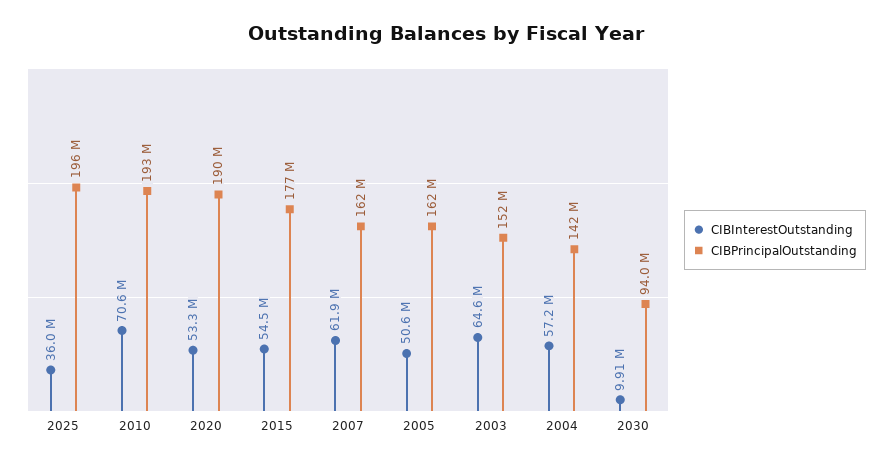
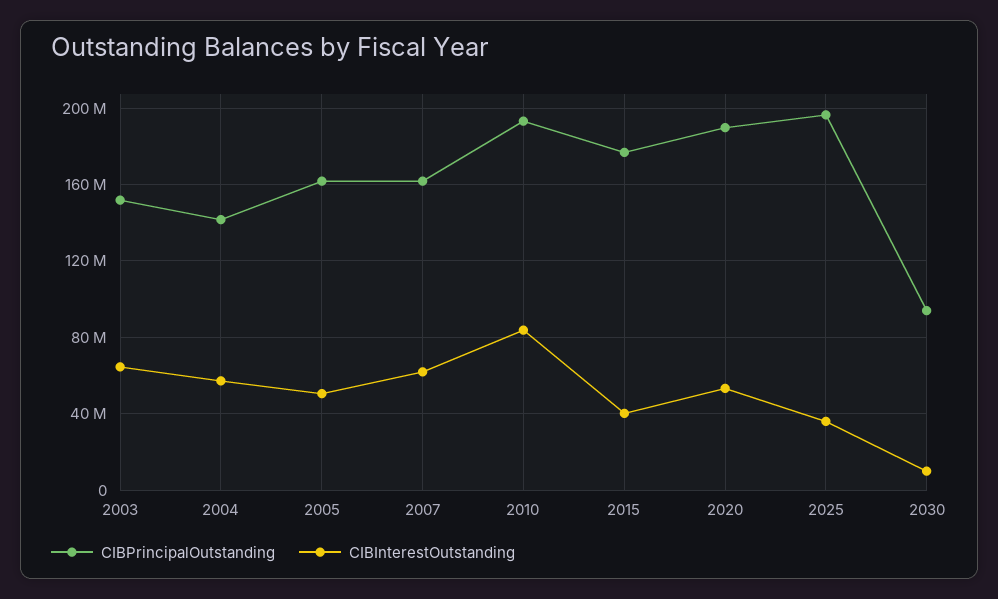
CIBInterestOutstanding, 2010: 70600000 -> 85000000
CIBInterestOutstanding, 2015: 54500000 -> 40000000

